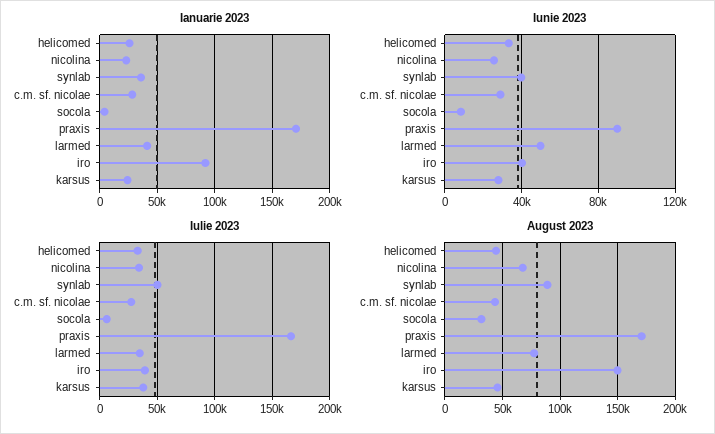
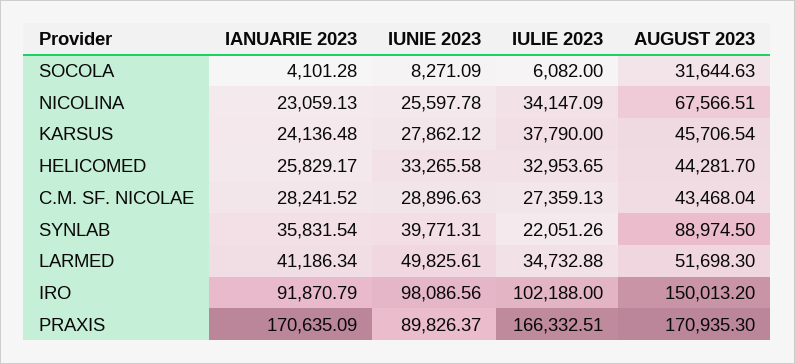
Iunie 2023, iro: 40000 -> 98086.56
Iulie 2023, synlab: 50000 -> 22051.26
Iulie 2023, iro: 40000 -> 102188
August 2023, larmed: 80000 -> 51698.3

